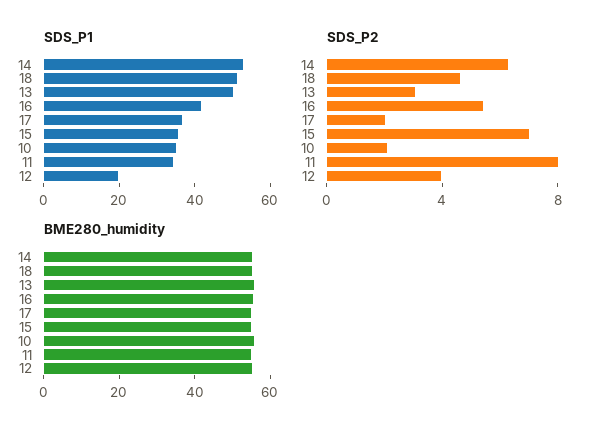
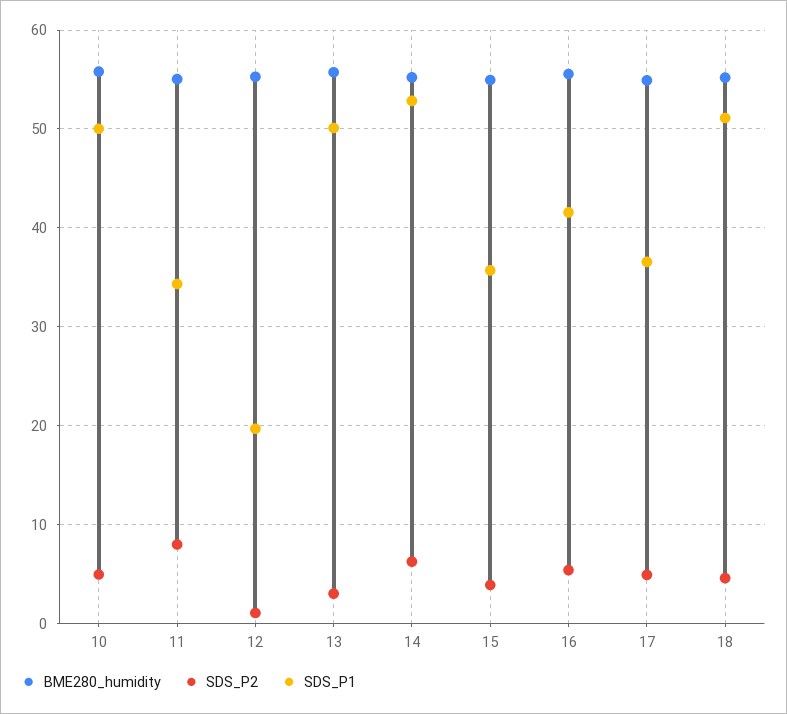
SDS_P1, 10: 35 -> 50
SDS_P2, 17: 2 -> 5
SDS_P2, 15: 7 -> 4
SDS_P2, 10: 2 -> 5
SDS_P2, 12: 4 -> 1

